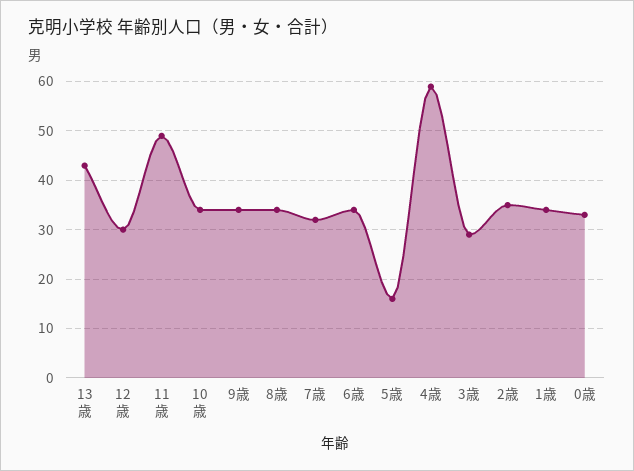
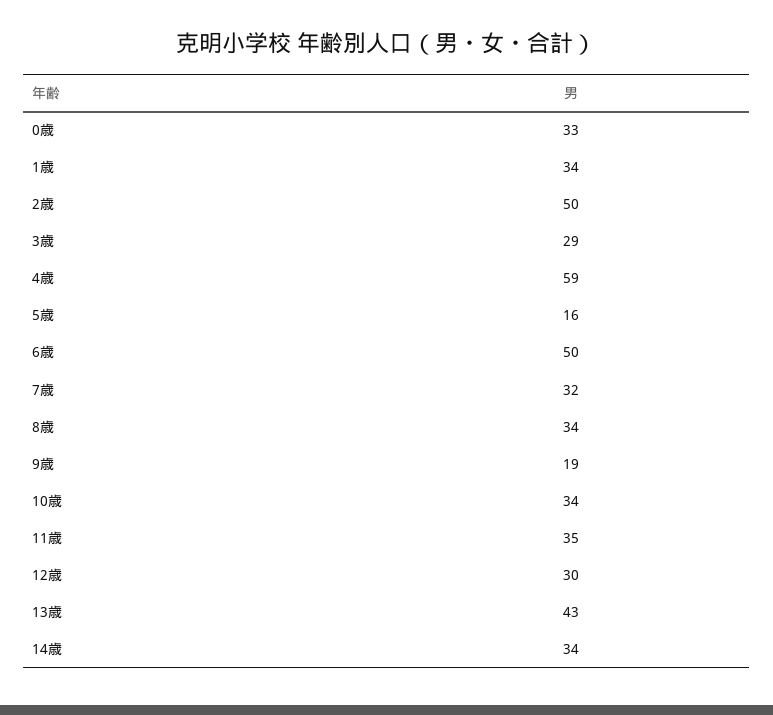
11歳: 50 -> 35
9歳: 35 -> 19
6歳: 35 -> 50
2歳: 35 -> 50
14歳: none -> 34

